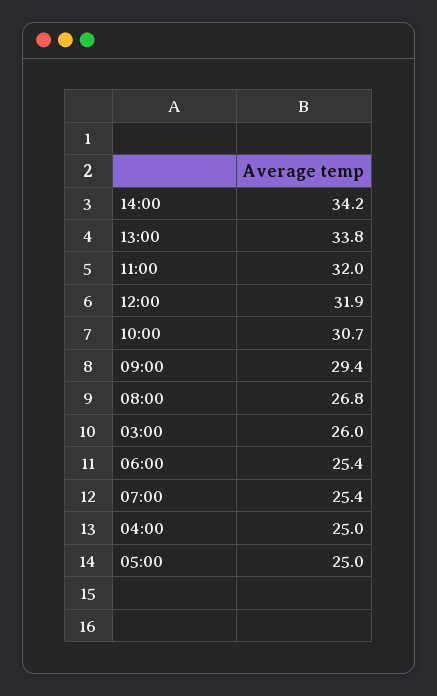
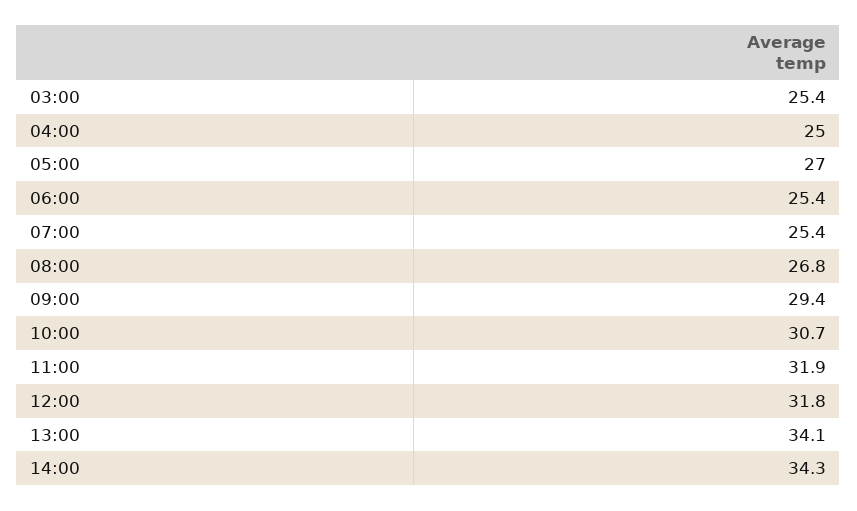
14:00: 34.2 -> 34.3
13:00: 33.8 -> 34.1
11:00: 32 -> 31.9
12:00: 31.9 -> 31.8
03:00: 26 -> 25.4
05:00: 25 -> 27

